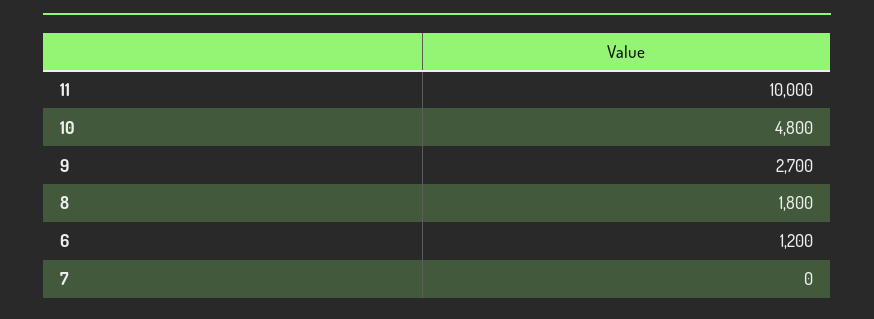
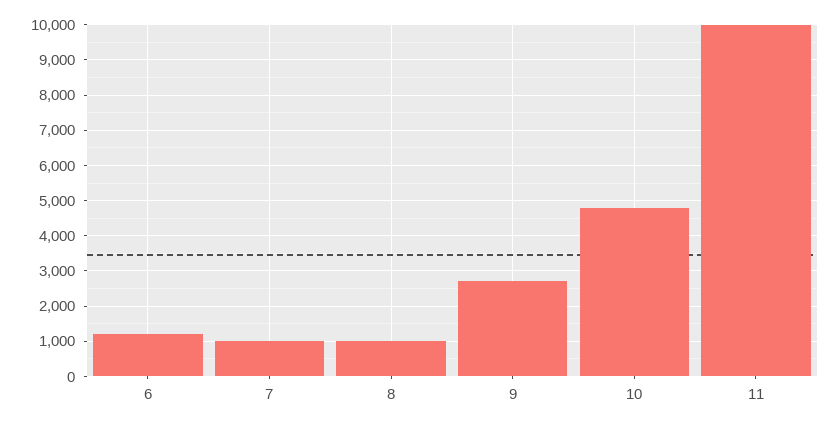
8: 1800 -> 1000
7: 0 -> 1000

